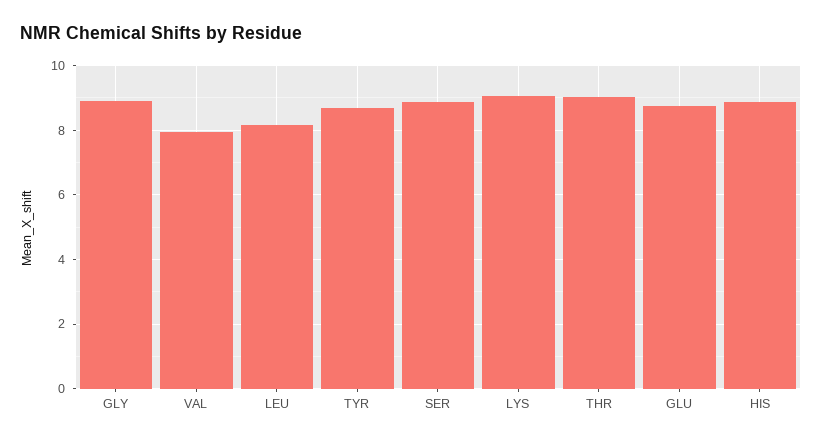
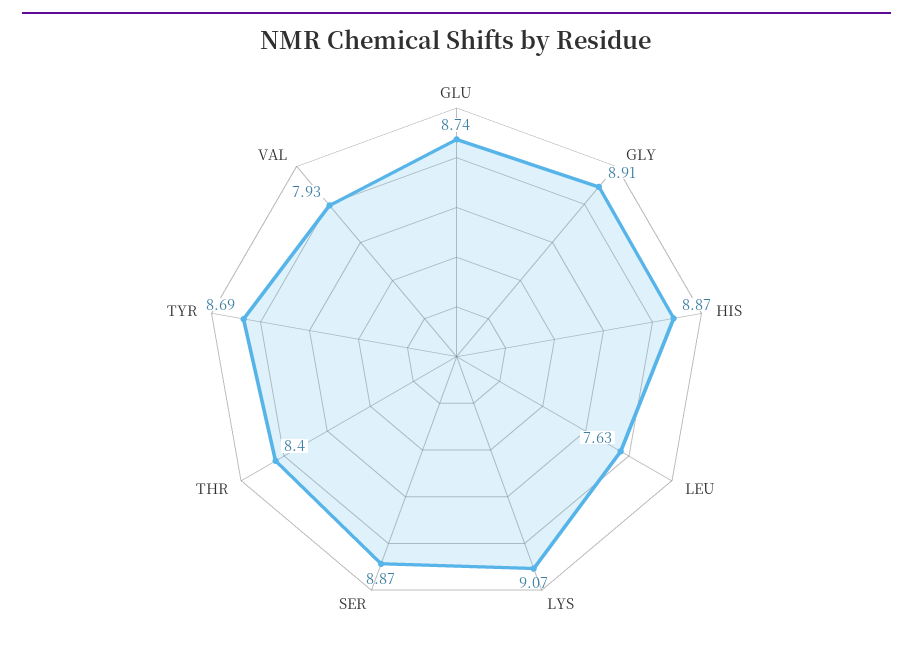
LEU: 8.2 -> 7.63
THR: 9 -> 8.4

